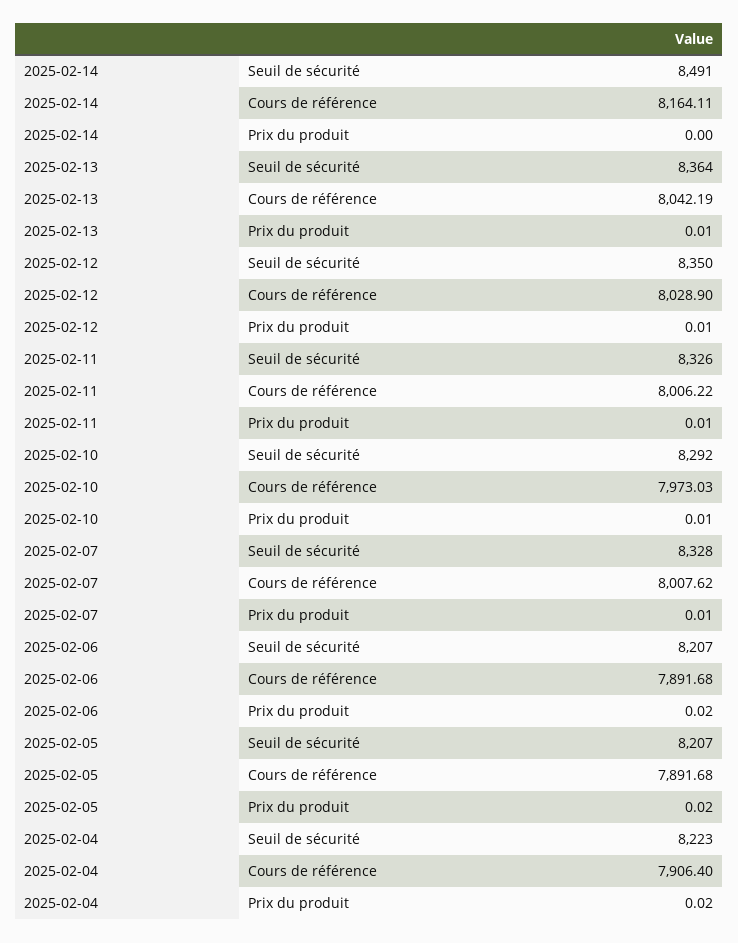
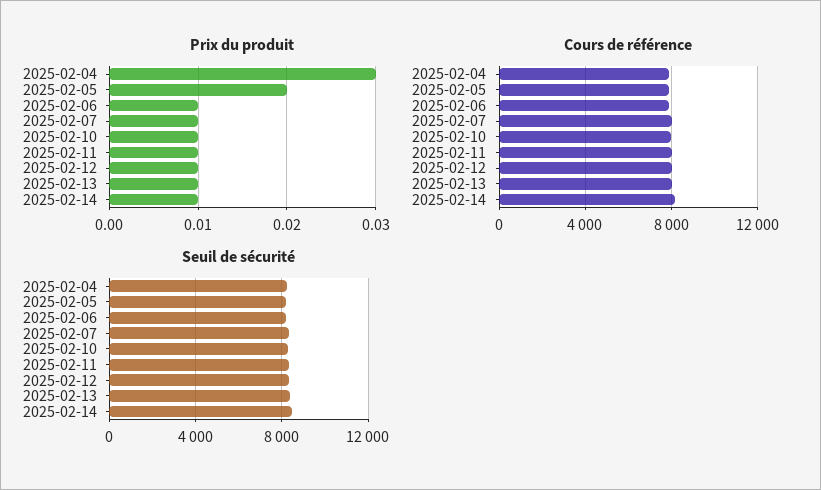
Prix du produit, 2025-02-14: 0 -> 0.01
Prix du produit, 2025-02-06: 0.02 -> 0.01
Prix du produit, 2025-02-04: 0.02 -> 0.03

